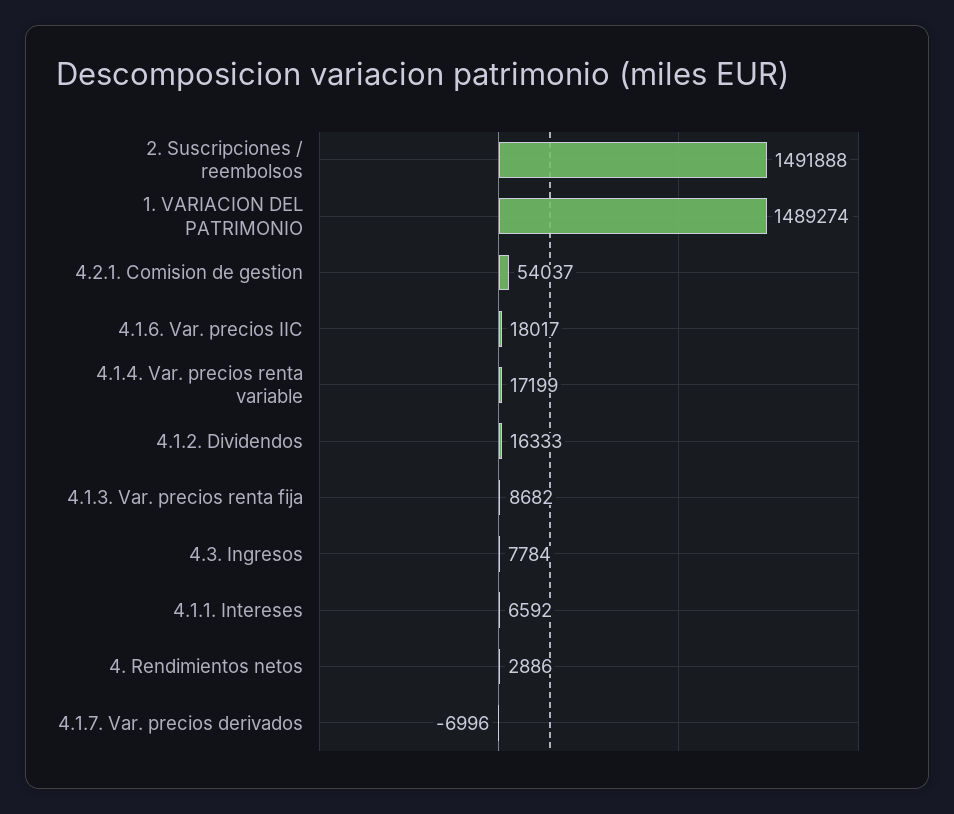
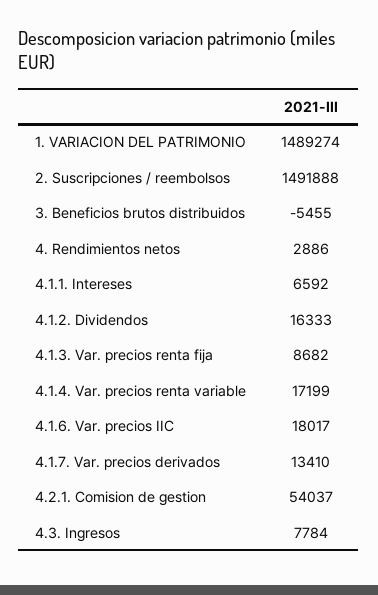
4.1.7. Var. precios derivados: -6996 -> 13410
3. Beneficios brutos distribuidos: none -> -5455

